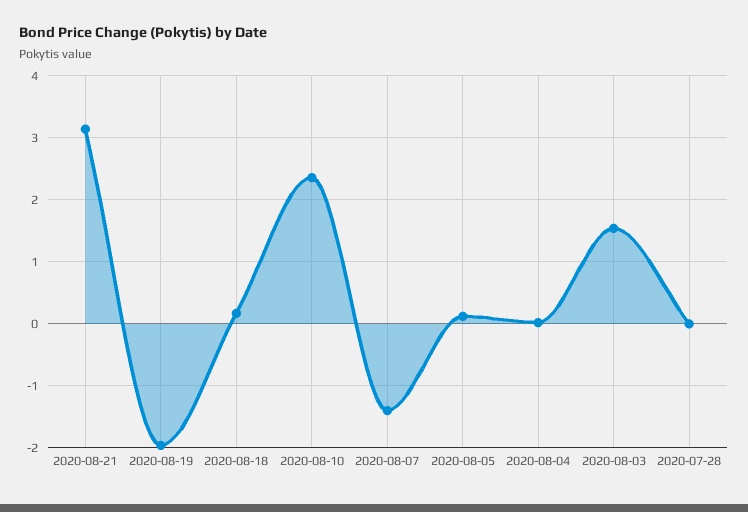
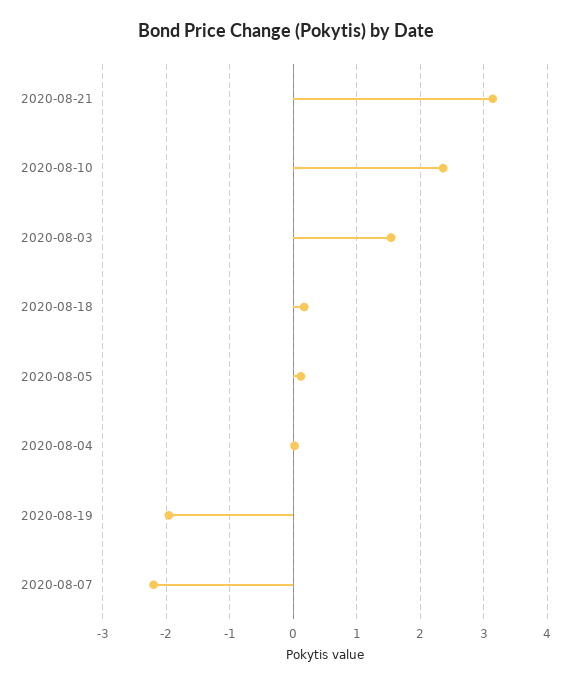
2020-08-07: -1.4 -> -2.2
2020-07-28: 0 -> none

